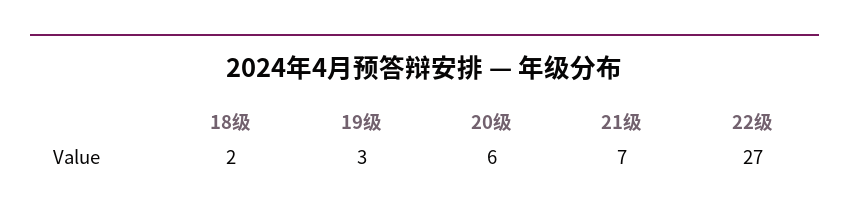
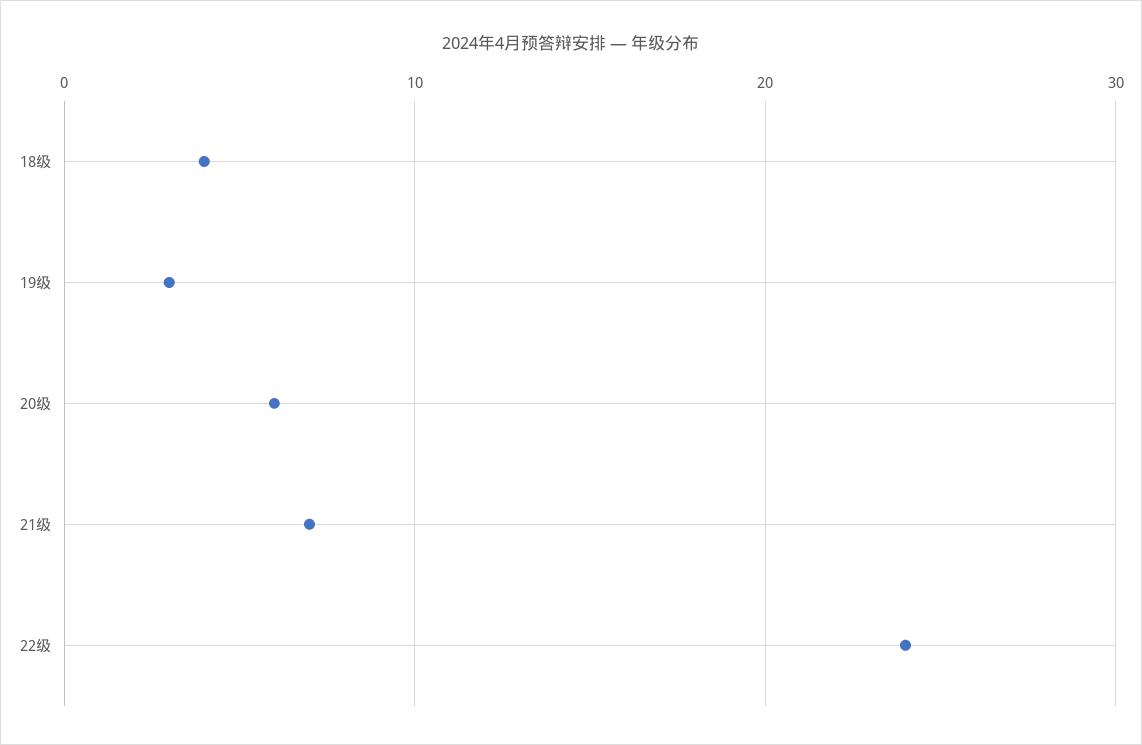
18级: 2 -> 4
22级: 27 -> 24

